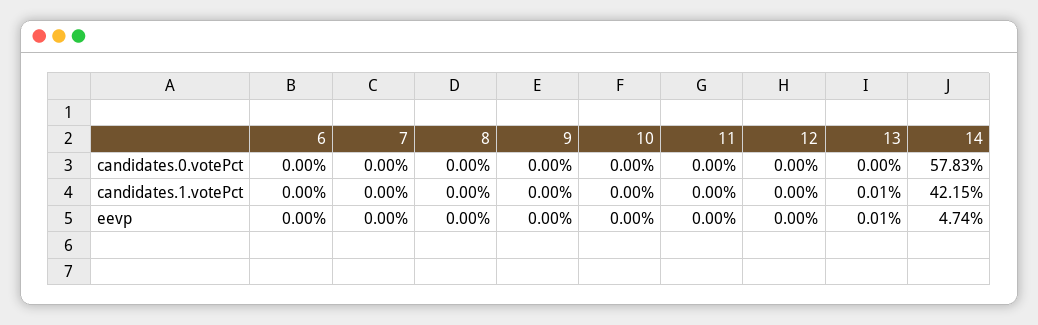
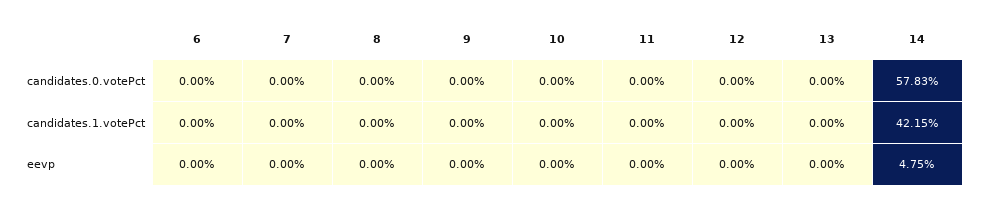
13, candidates.1.votePct: 0.01 -> 0
13, eevp: 0.01 -> 0
14, eevp: 4.74 -> 4.75

